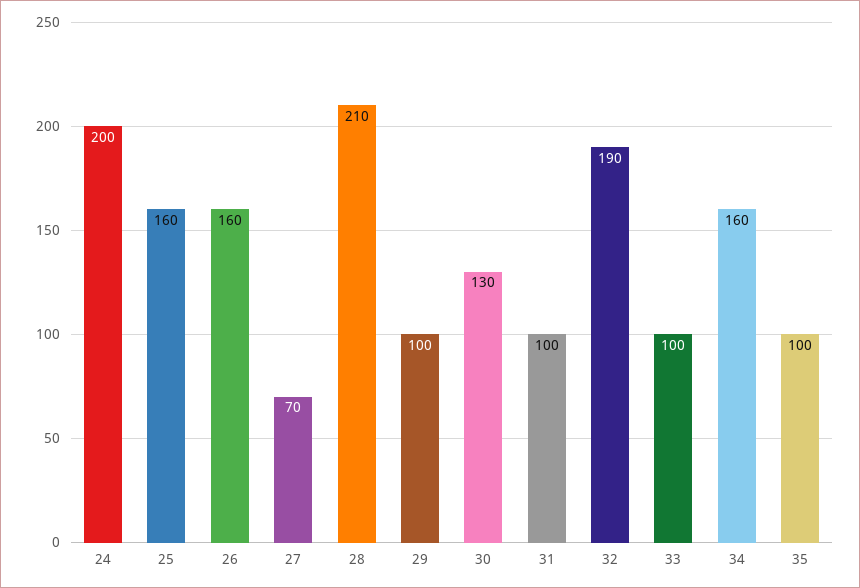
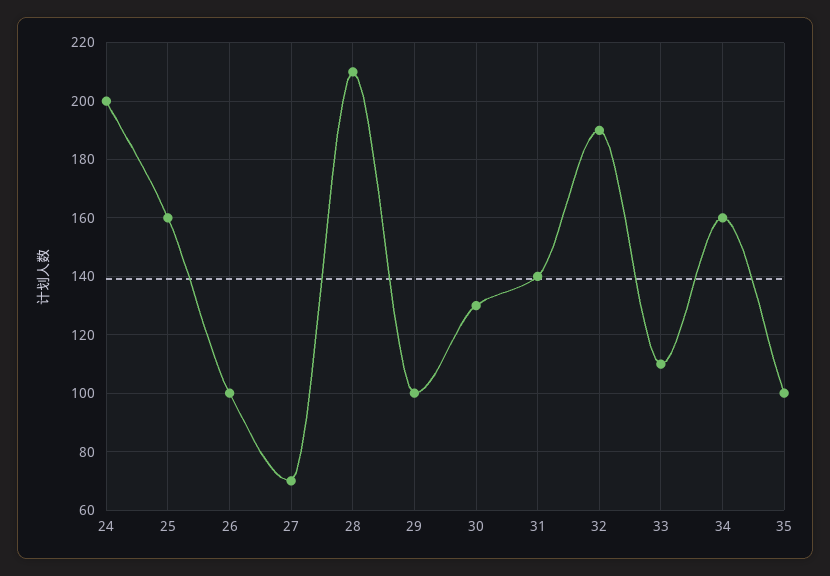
26: 160 -> 100
31: 100 -> 140
33: 100 -> 110

